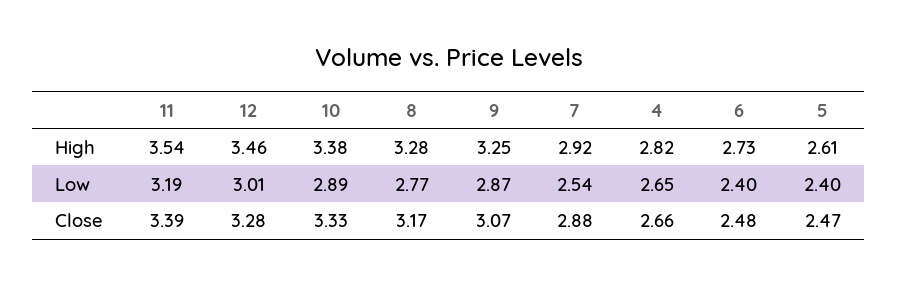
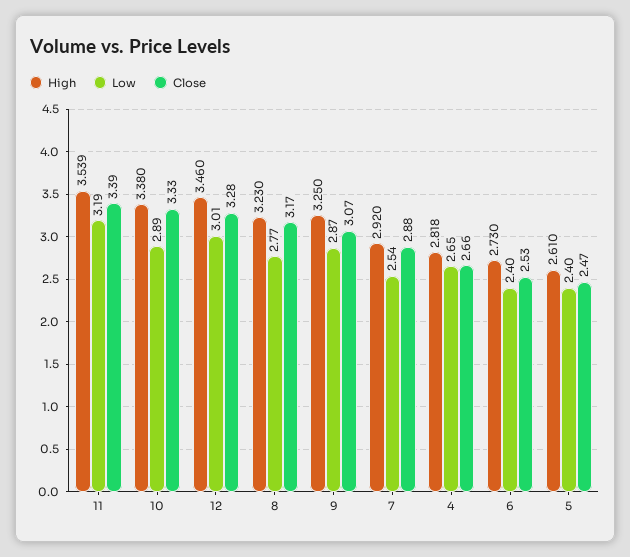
High, 8: 3.28 -> 3.23
Close, 6: 2.48 -> 2.53

